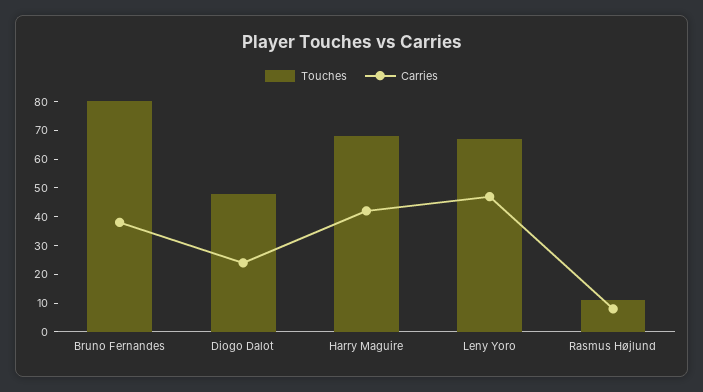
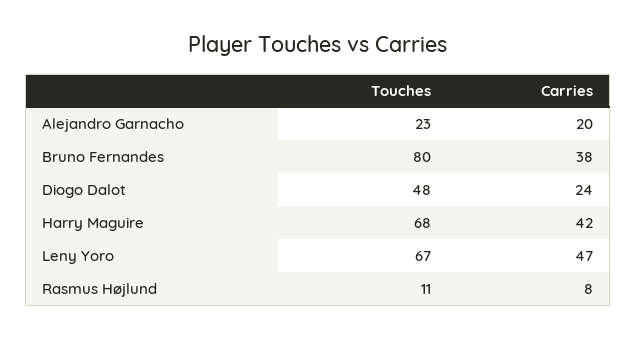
Touches, Alejandro Garnacho: none -> 23
Carries, Alejandro Garnacho: none -> 20

